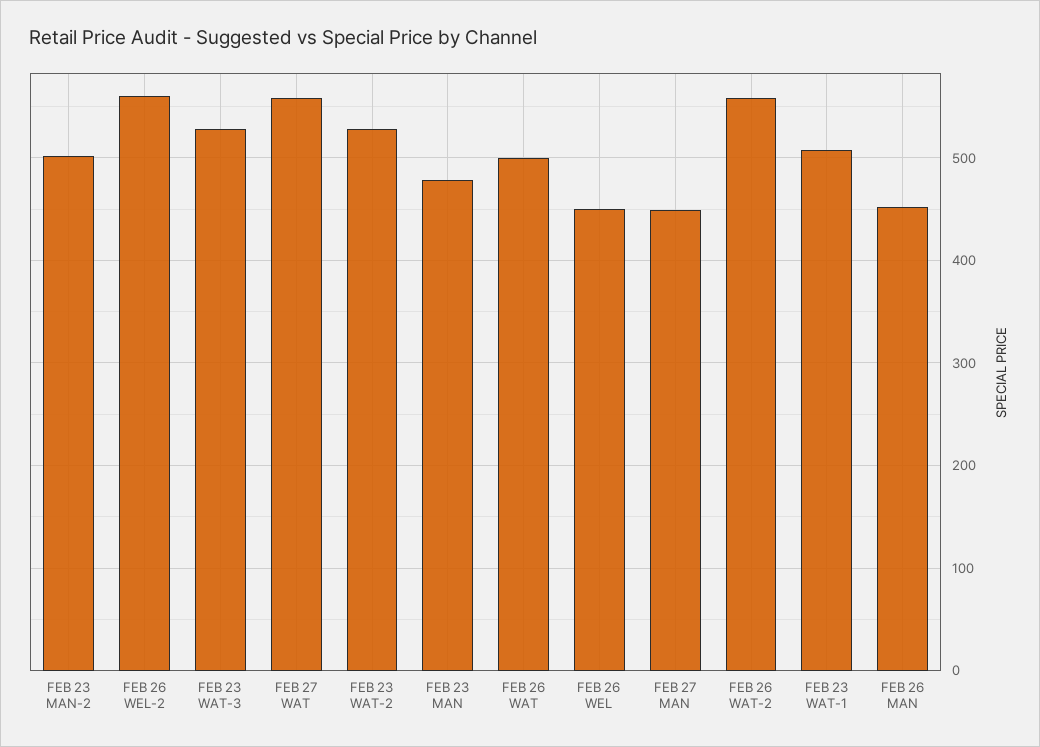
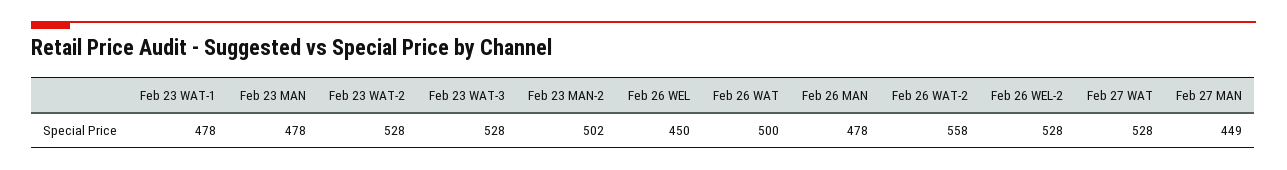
FEB 26 WEL-2: 560 -> 528
FEB 27 WAT: 560 -> 528
FEB 23 WAT-1: 510 -> 478
FEB 26 MAN: 450 -> 478

